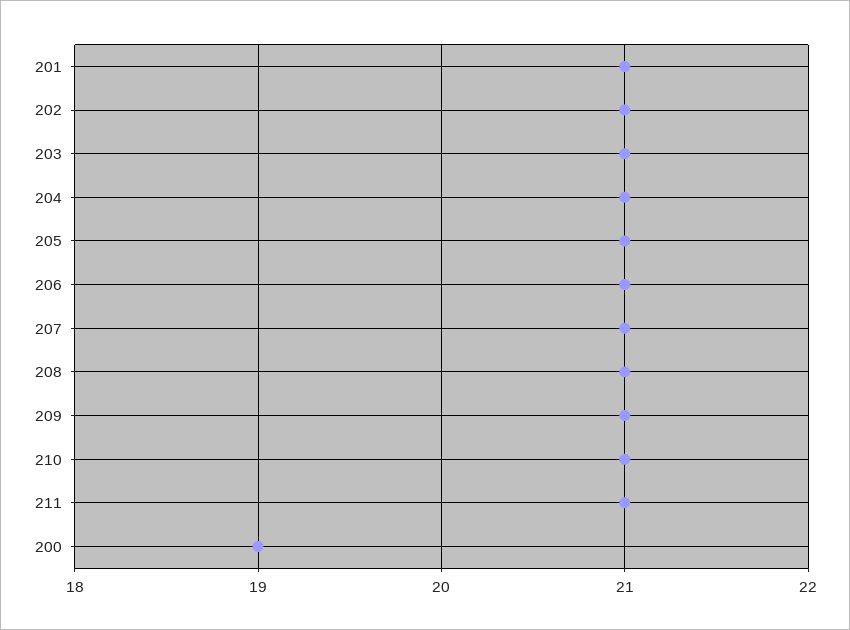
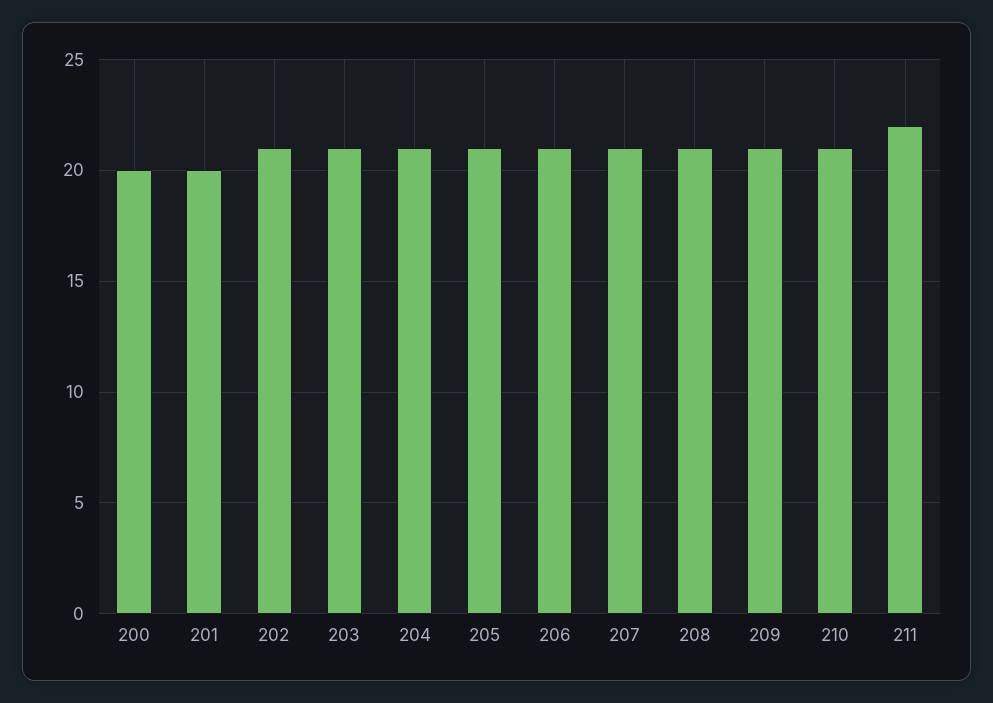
201: 21 -> 20
211: 21 -> 22
200: 19 -> 20

